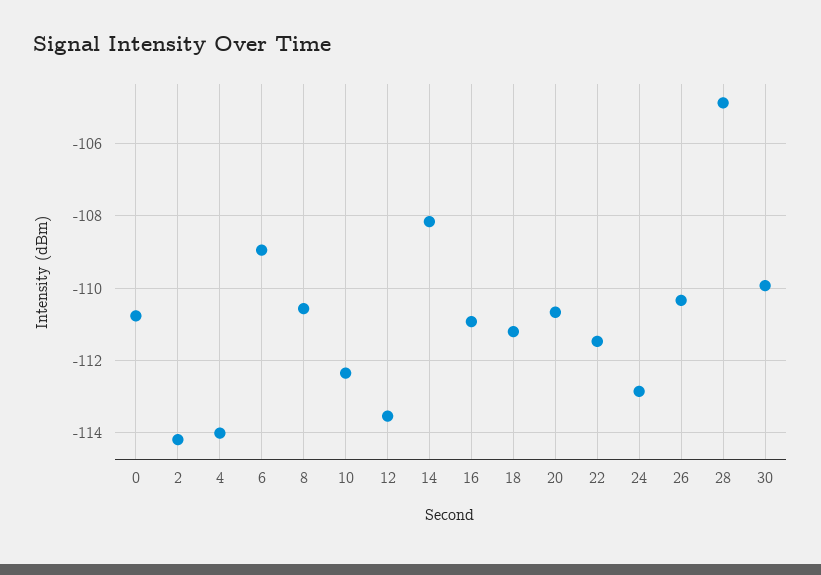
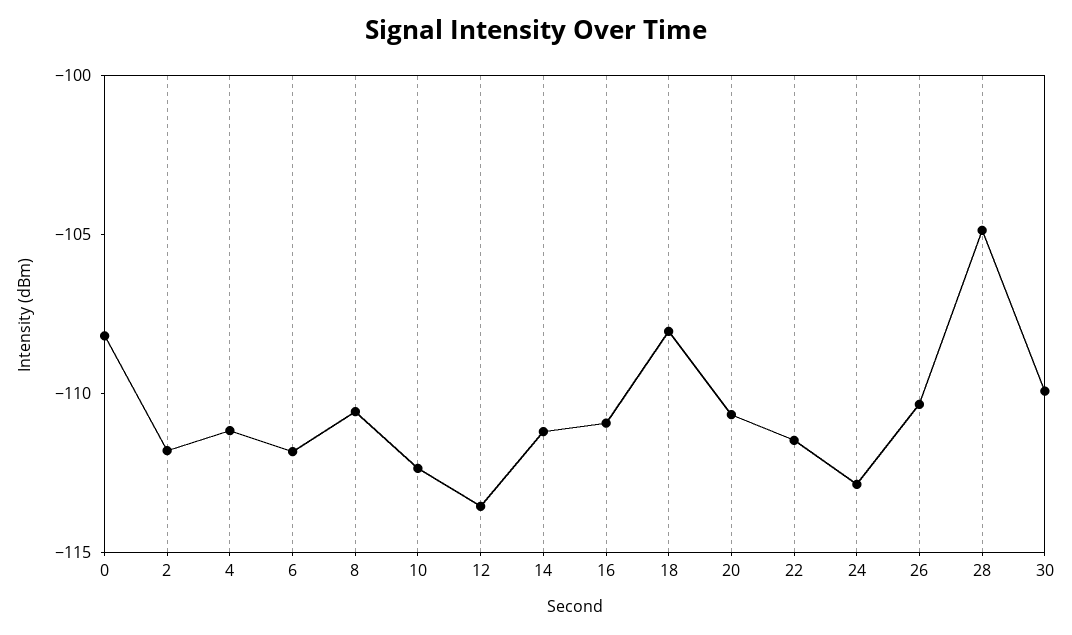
0: -110.8 -> -108
2: -114.2 -> -112
4: -114 -> -111
6: -109 -> -112
14: -108.2 -> -111
18: -111.2 -> -108

